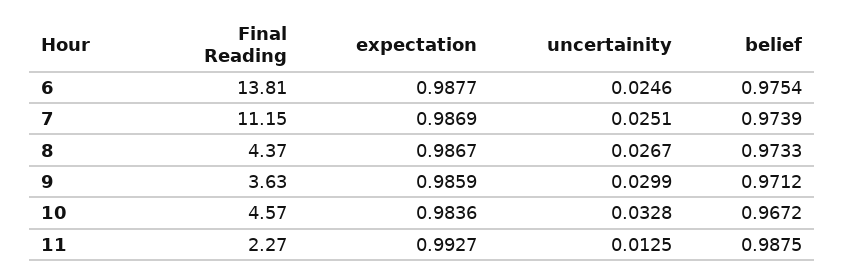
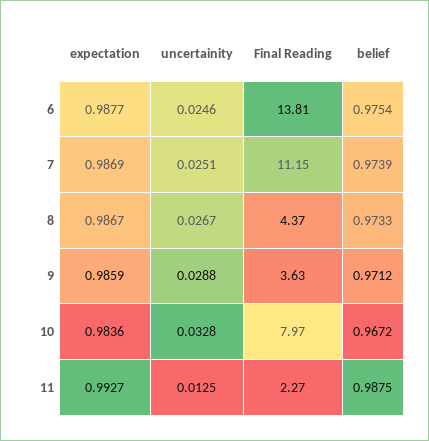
uncertainity, 9: 0.0299 -> 0.0288
Final Reading, 10: 4.57 -> 7.97

